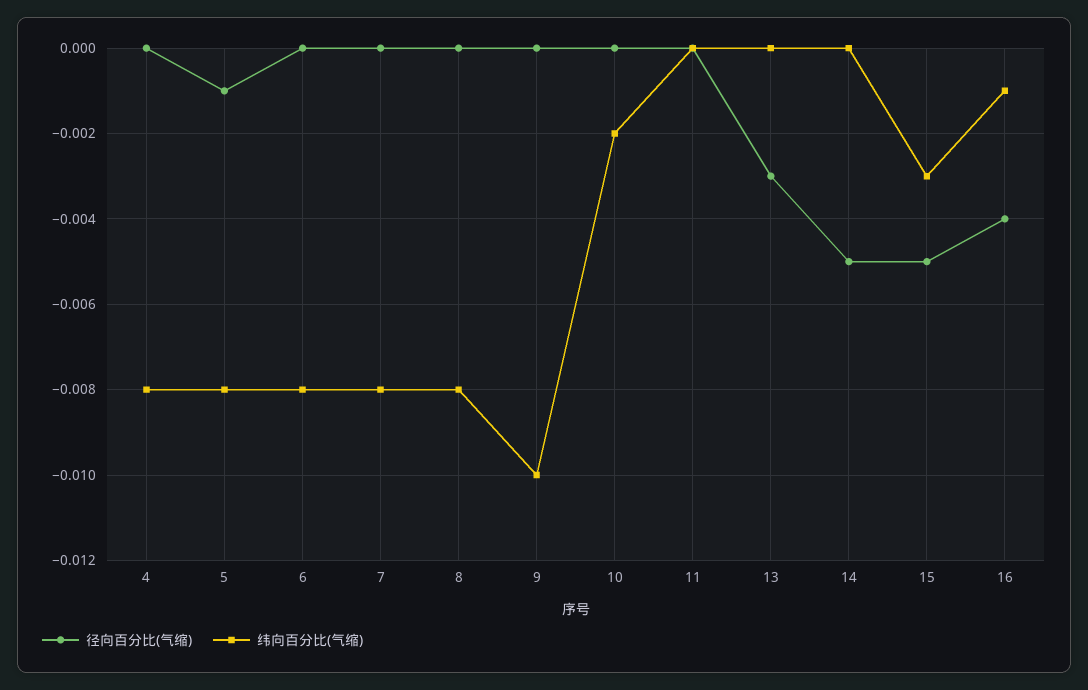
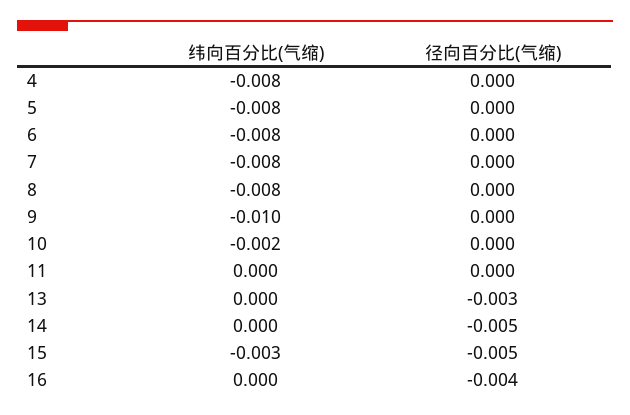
径向百分比(气缩), 5: -0.001 -> 0
纬向百分比(气缩), 16: -0.001 -> 0

